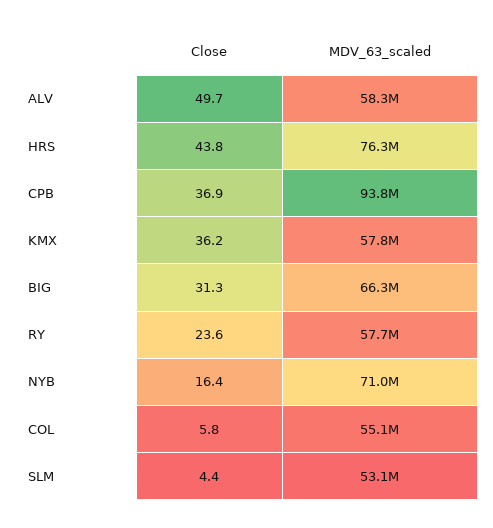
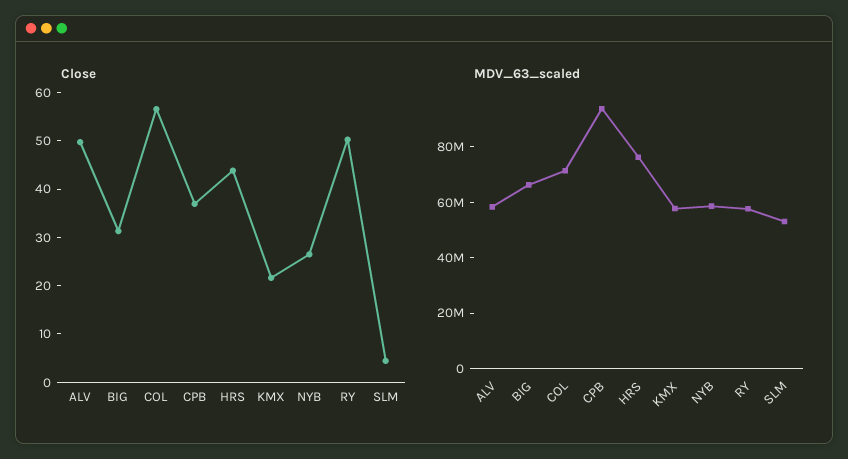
Close, KMX: 36.2 -> 22
Close, RY: 23.6 -> 50
Close, NYB: 16.4 -> 26
MDV_63_scaled, NYB: 71000000 -> 60000000
Close, COL: 5.8 -> 56
MDV_63_scaled, COL: 55100000 -> 70000000

